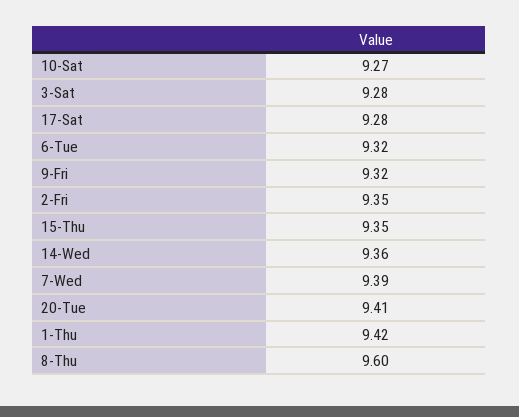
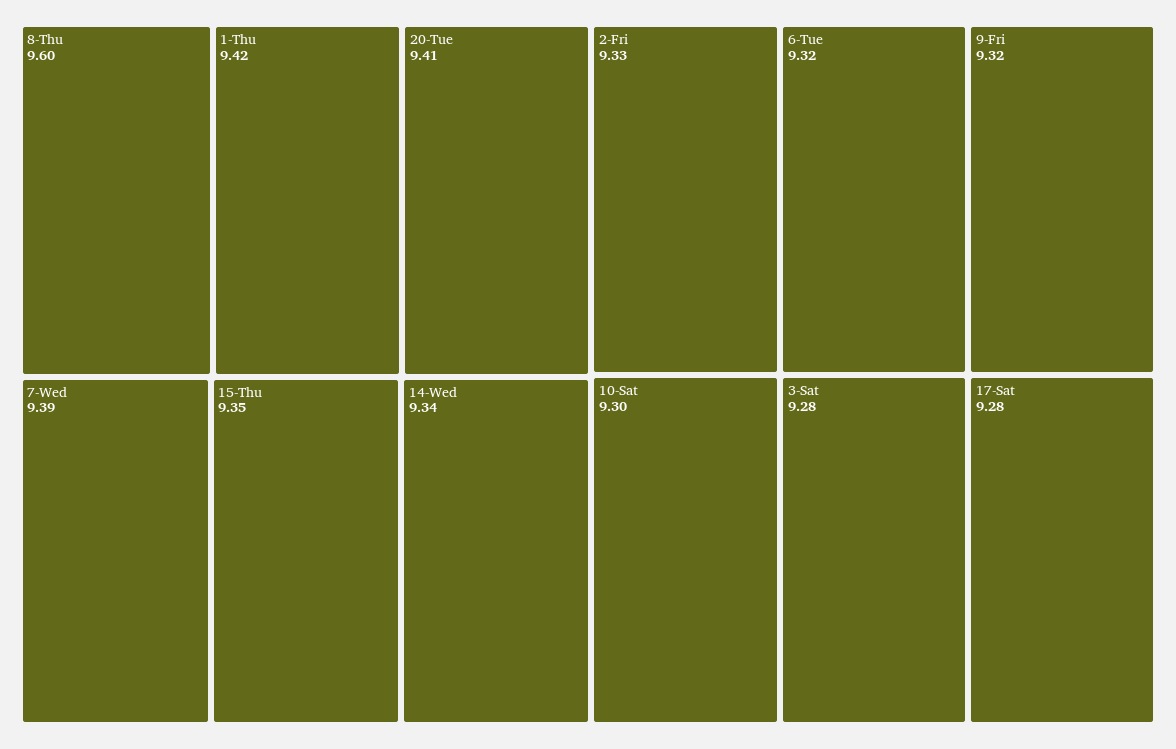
10-Sat: 9.27 -> 9.3
2-Fri: 9.35 -> 9.33
14-Wed: 9.36 -> 9.34

